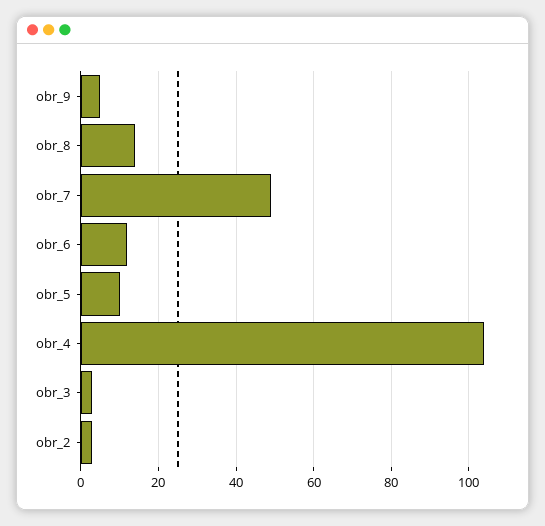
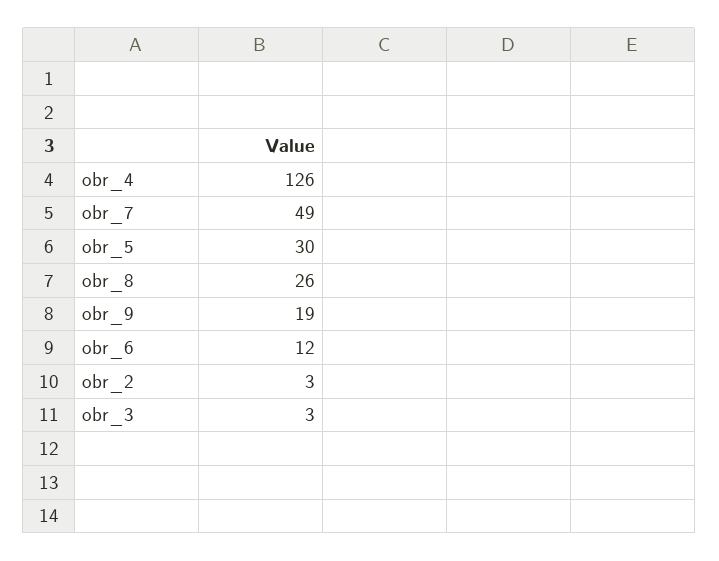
obr_9: 5 -> 19
obr_8: 15 -> 26
obr_5: 10 -> 30
obr_4: 105 -> 126

